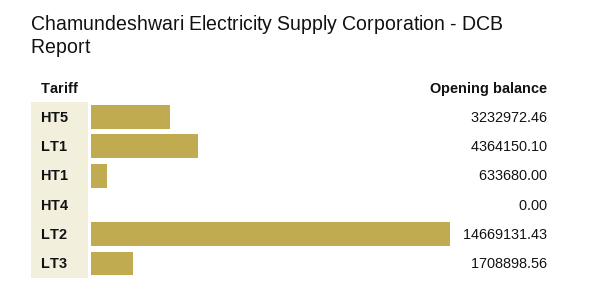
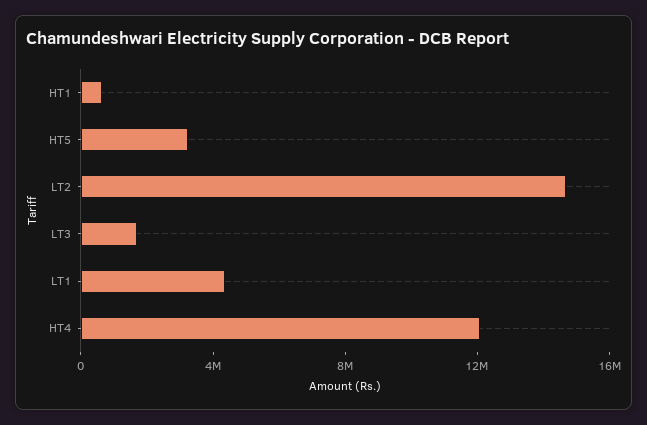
HT4: 0 -> 12000000

